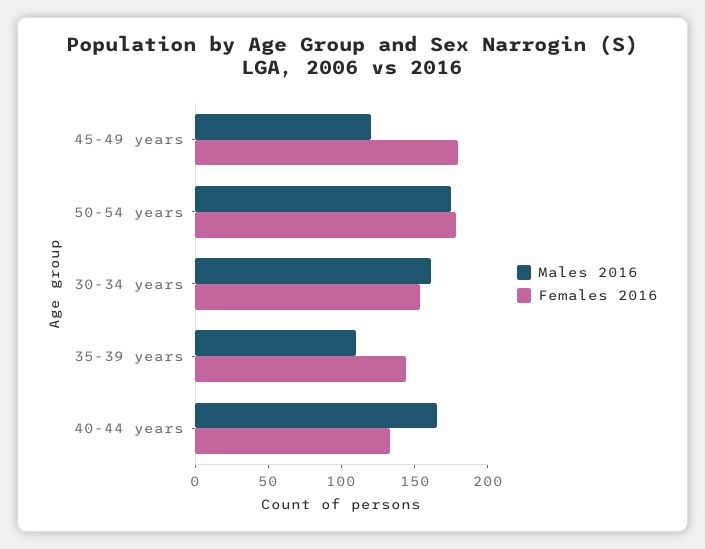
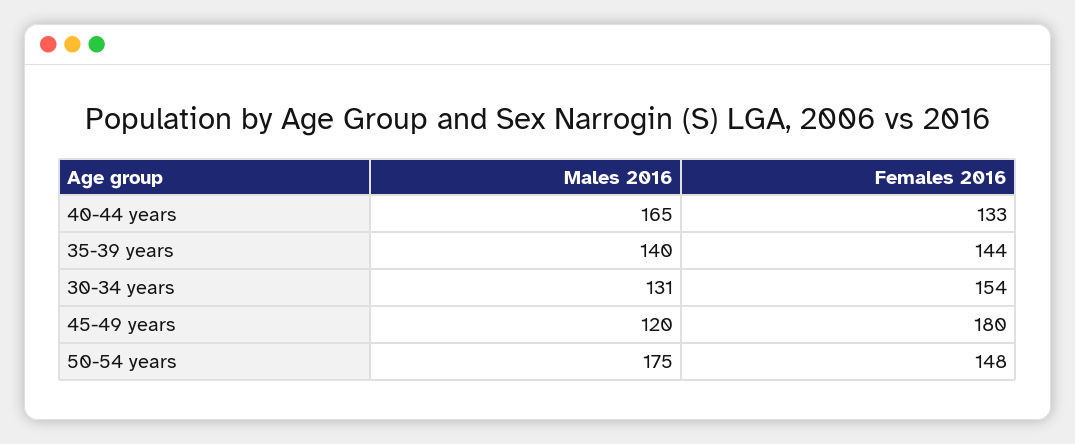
Females 2016, 50-54 years: 180 -> 148
Males 2016, 30-34 years: 160 -> 131
Males 2016, 35-39 years: 110 -> 140

